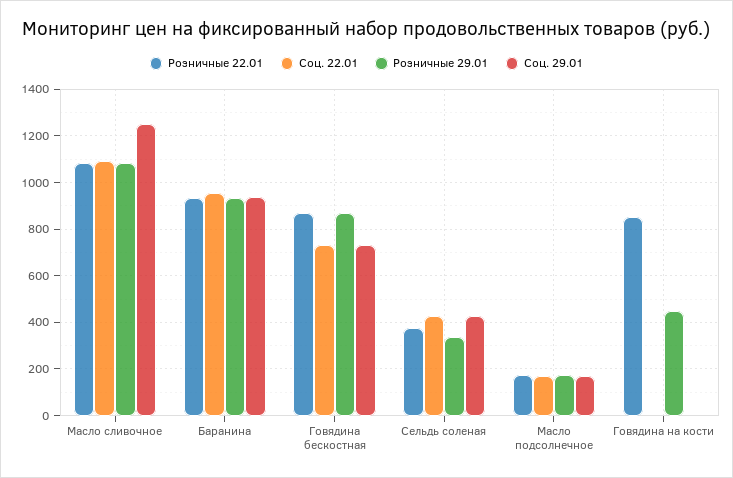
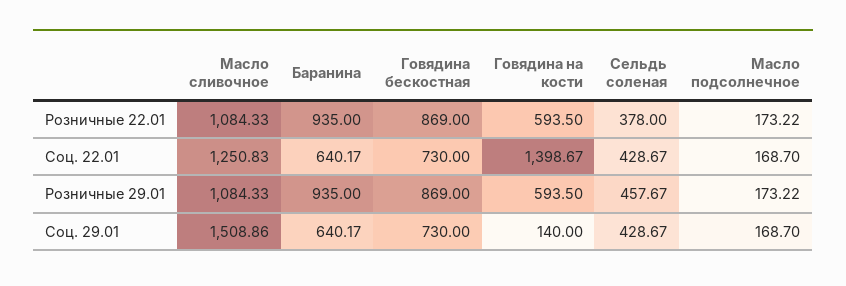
Соц. 22.01, Масло сливочное: 1100 -> 1250.83
Соц. 29.01, Масло сливочное: 1250 -> 1508.86
Соц. 22.01, Баранина: 950 -> 640.17
Соц. 29.01, Баранина: 950 -> 640.17
Розничные 29.01, Сельдь соленая: 350 -> 457.67
Розничные 22.01, Говядина на кости: 850 -> 593.5
Соц. 22.01, Говядина на кости: 0 -> 1398.67
Розничные 29.01, Говядина на кости: 450 -> 593.5
Соц. 29.01, Говядина на кости: 0 -> 140

